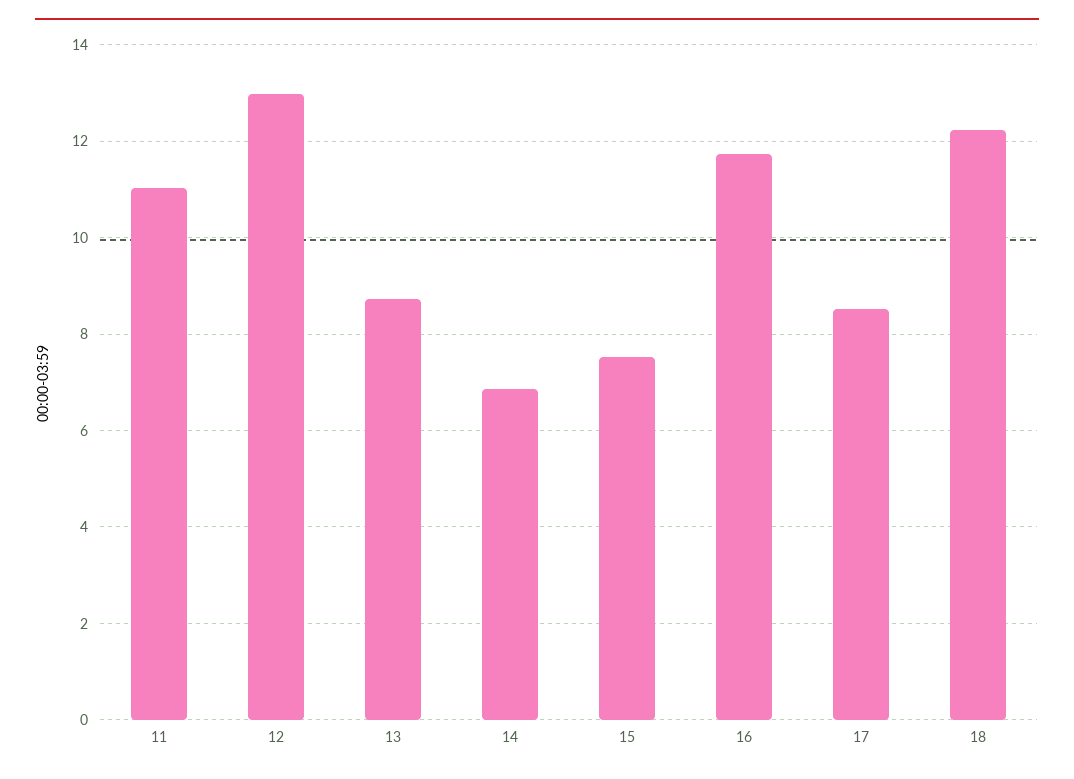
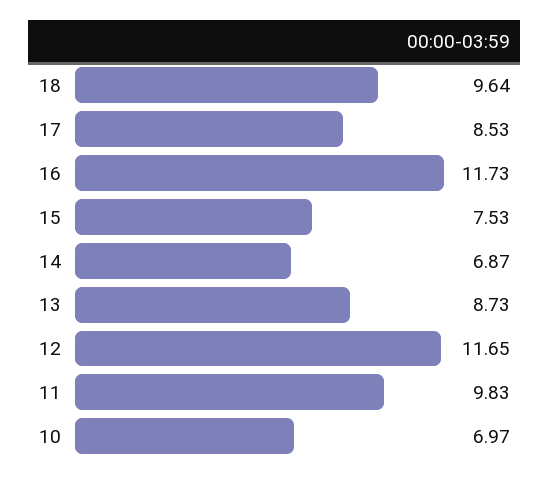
11: 11 -> 9.83
12: 13 -> 11.65
18: 12.2 -> 9.64
10: none -> 6.97

